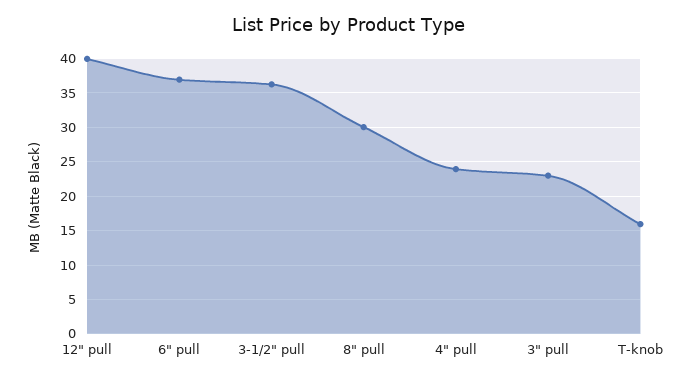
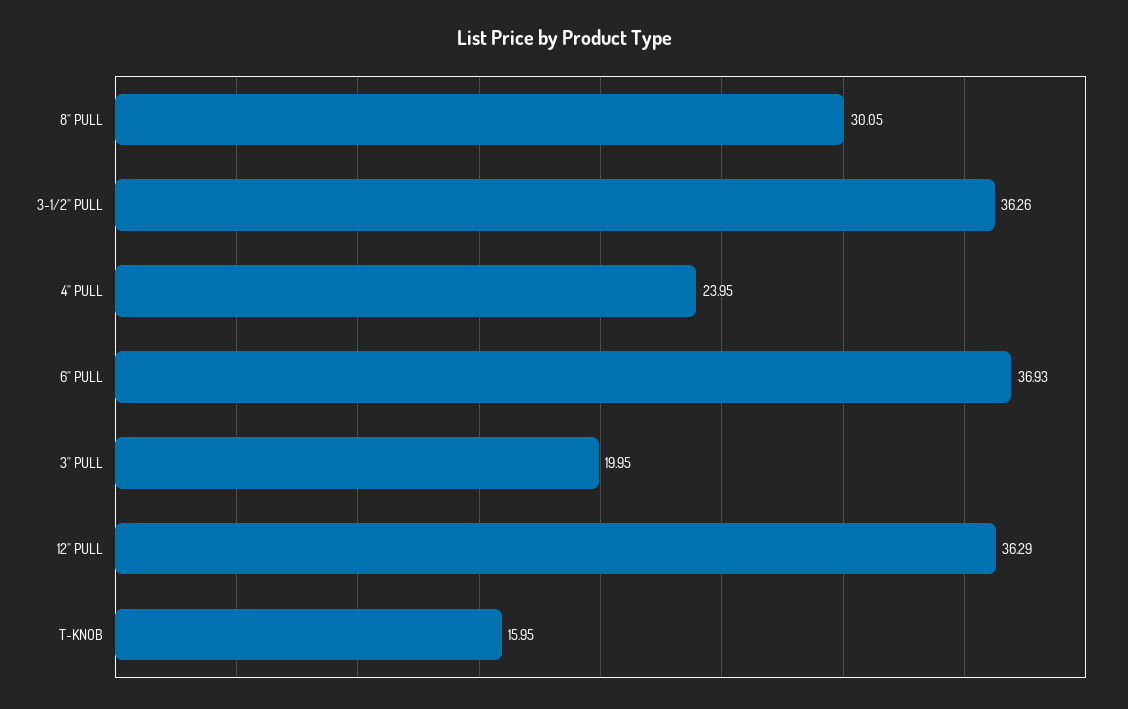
12" pull: 40 -> 36.29
3" pull: 23 -> 19.95

